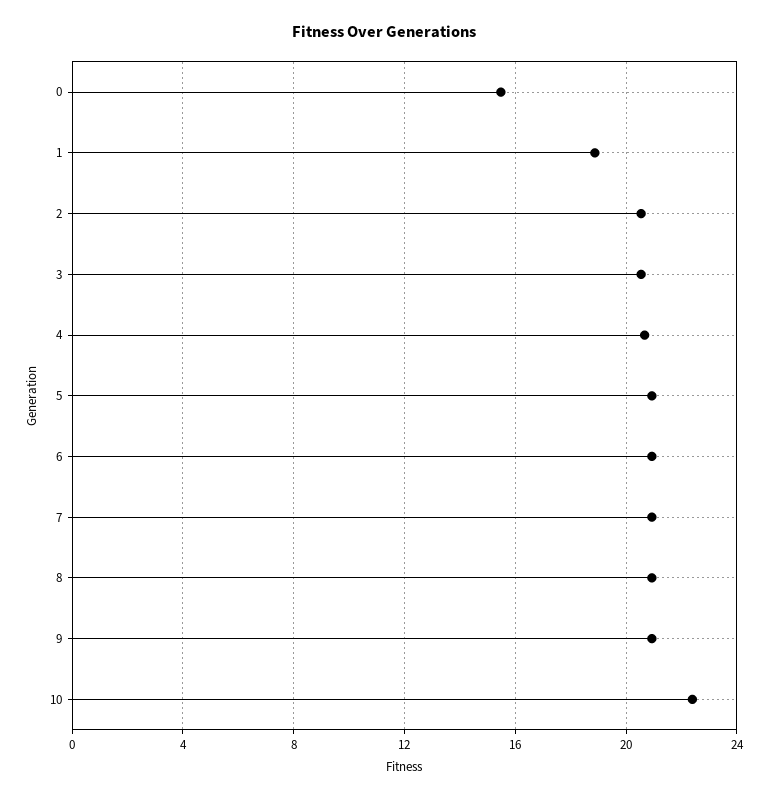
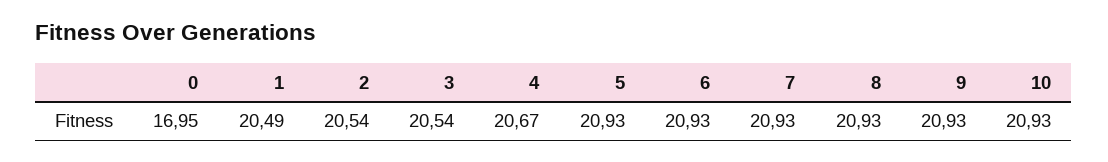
0: 15.5 -> 16.95
1: 19 -> 20.49
10: 22.5 -> 20.93

